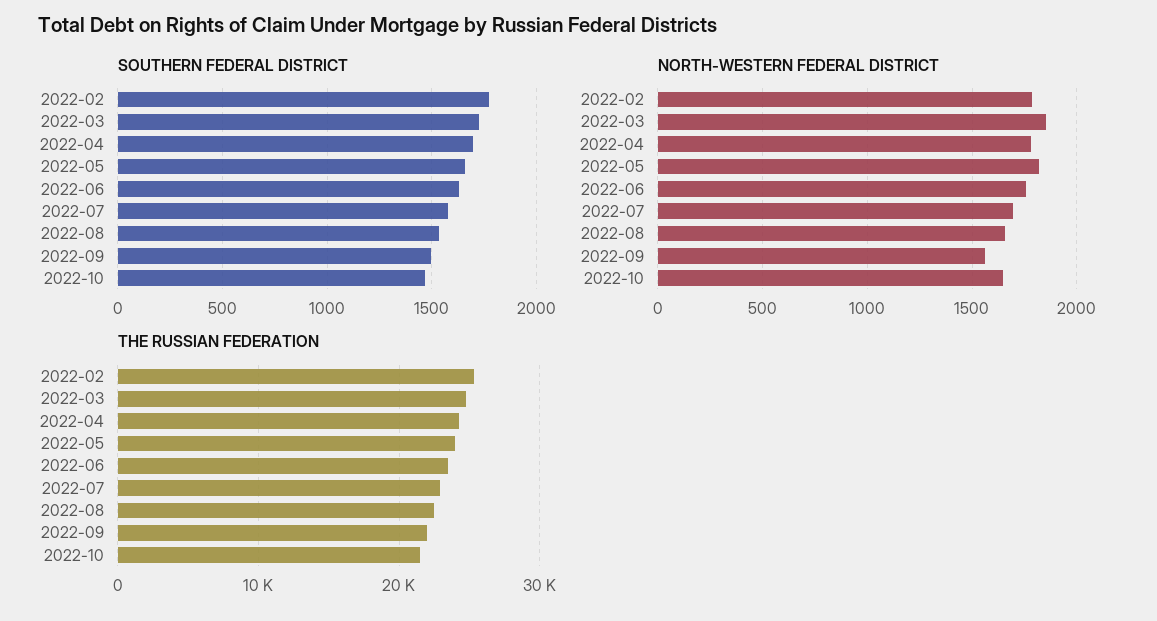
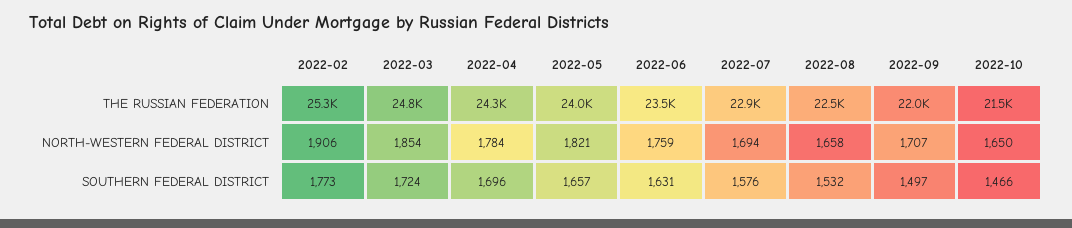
NORTH-WESTERN FEDERAL DISTRICT, 2022-02: 1800 -> 1906
NORTH-WESTERN FEDERAL DISTRICT, 2022-09: 1550 -> 1707

